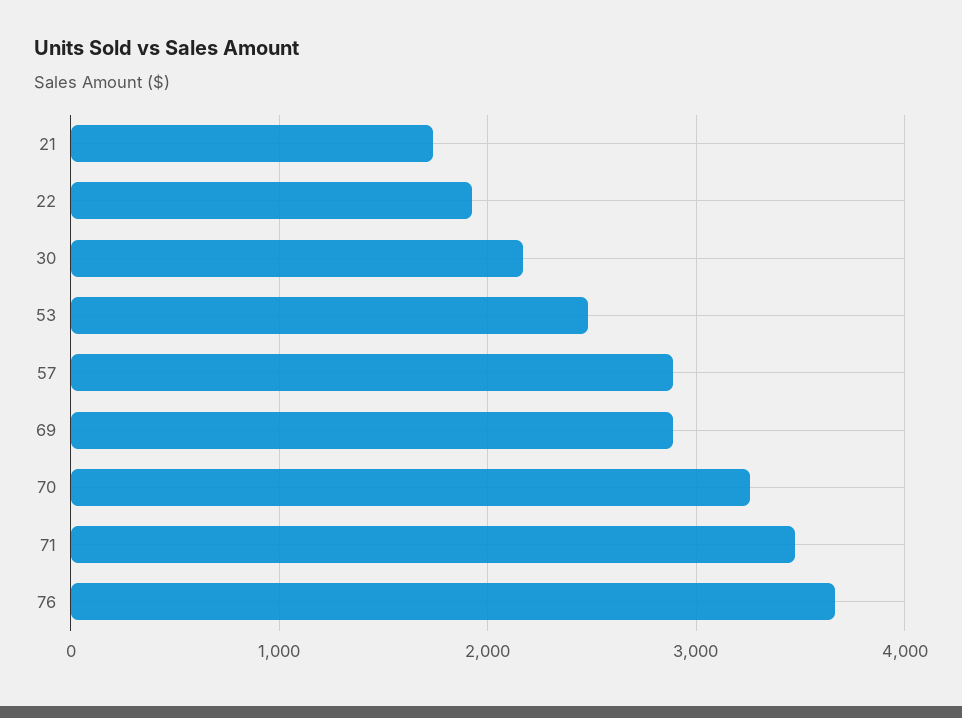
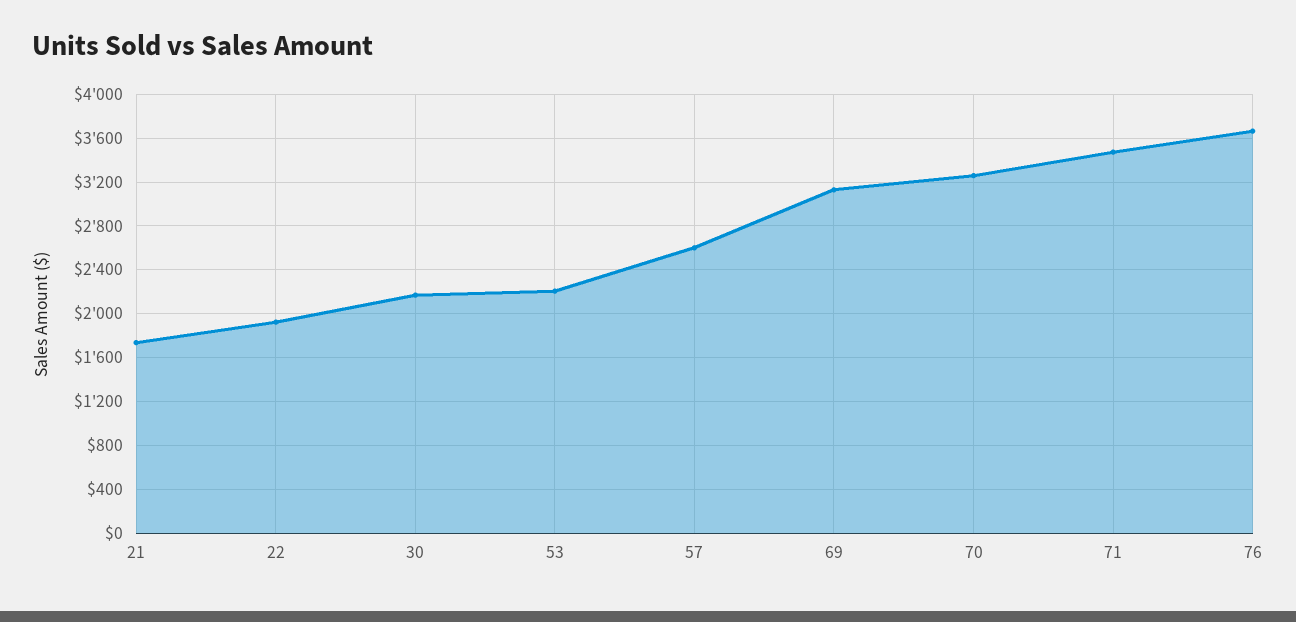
53: 2500 -> 2200
57: 2900 -> 2600
69: 2900 -> 3100

